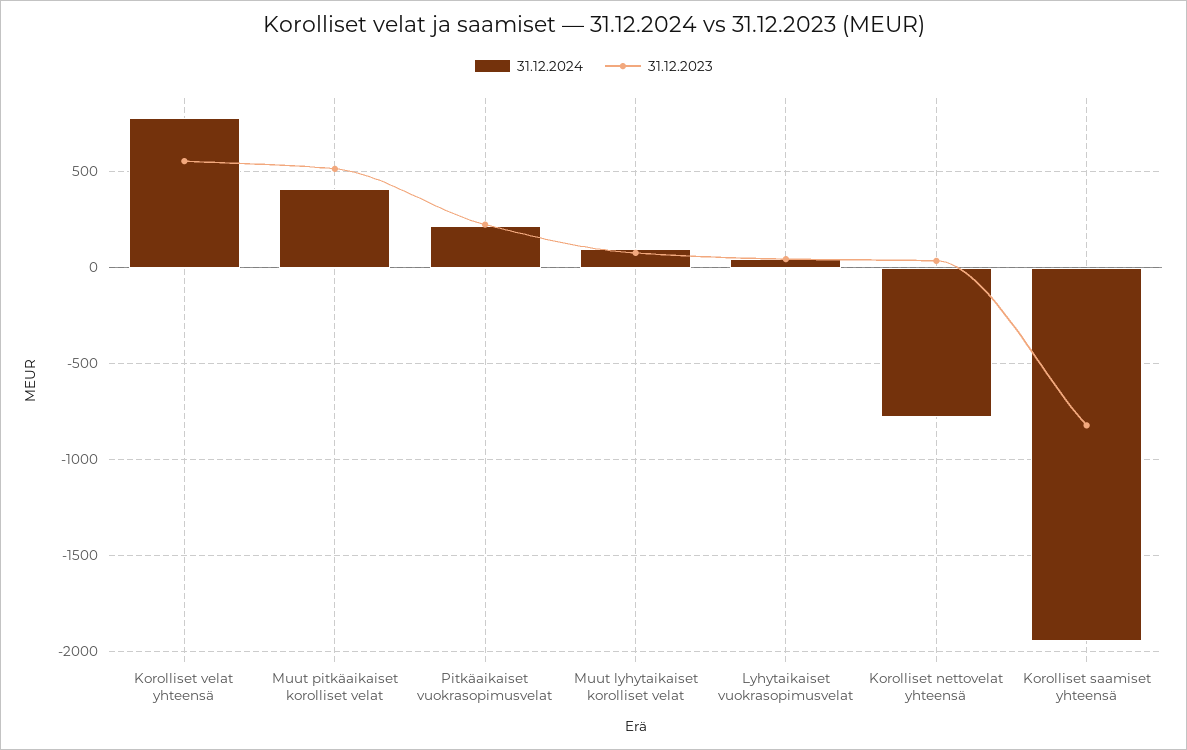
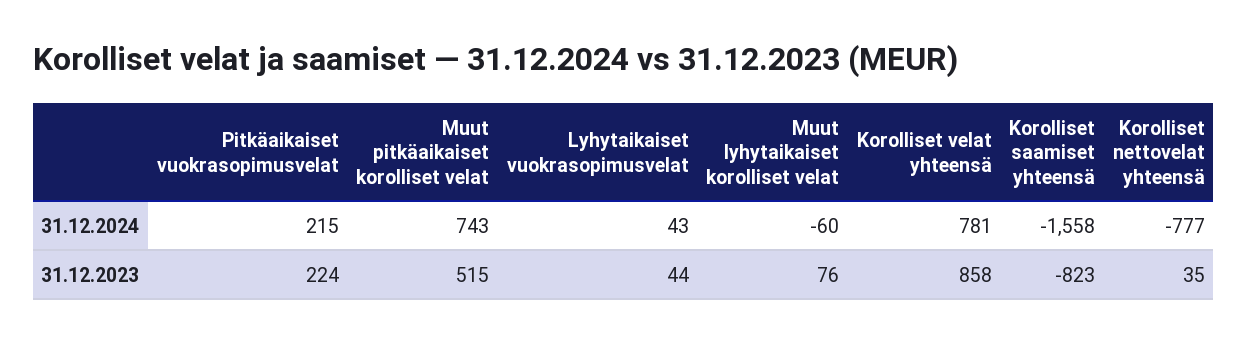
31.12.2023, Korolliset velat yhteensä: 550 -> 858
31.12.2024, Muut pitkäaikaiset korolliset velat: 400 -> 743
31.12.2024, Muut lyhytaikaiset korolliset velat: 100 -> -60
31.12.2024, Korolliset saamiset yhteensä: -1950 -> -1558

